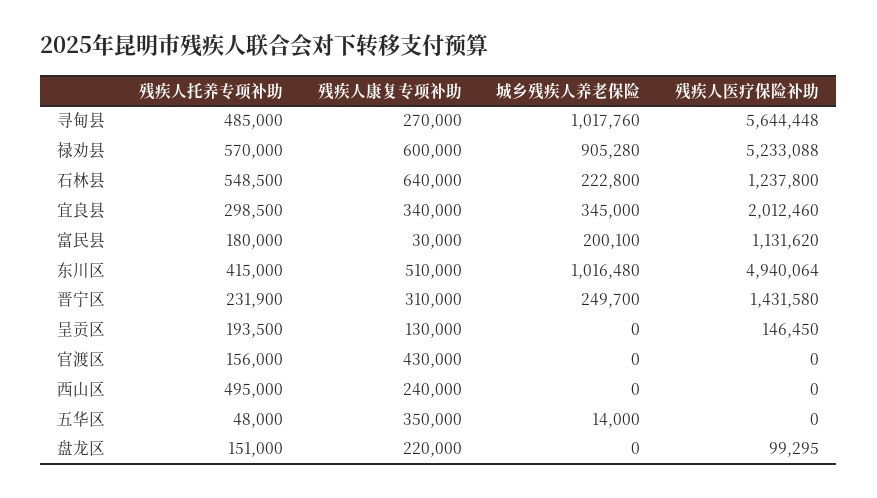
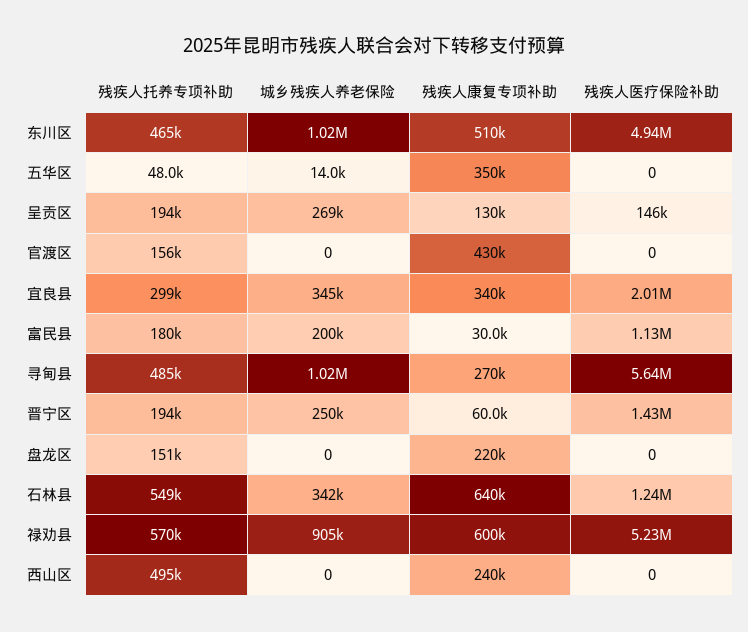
城乡残疾人养老保险, 石林县: 222800 -> 342000
残疾人托养专项补助, 东川区: 415000 -> 465000
残疾人托养专项补助, 晋宁区: 231900 -> 194000
残疾人康复专项补助, 晋宁区: 310000 -> 60000
城乡残疾人养老保险, 呈贡区: 0 -> 269000
残疾人医疗保险补助, 盘龙区: 99295 -> 0

